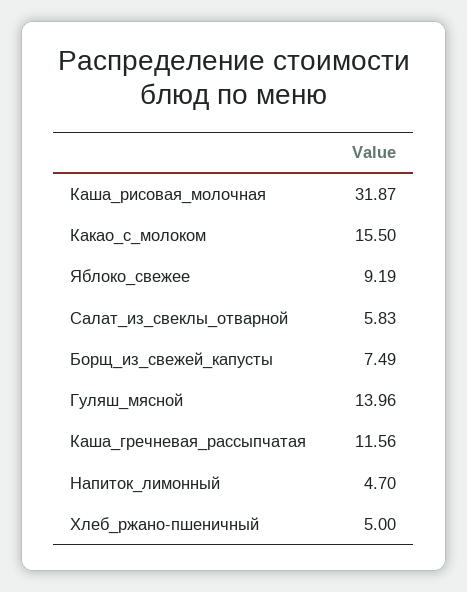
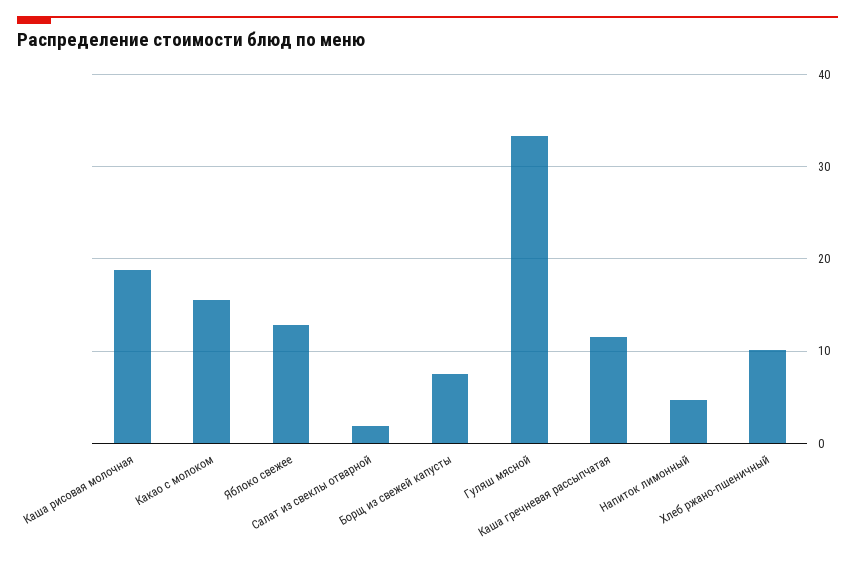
Каша_рисовая_молочная: 31.87 -> 19
Яблоко_свежее: 9.19 -> 13
Салат_из_свеклы_отварной: 5.83 -> 2
Гуляш_мясной: 13.96 -> 33
Хлеб_ржано-пшеничный: 5 -> 10

